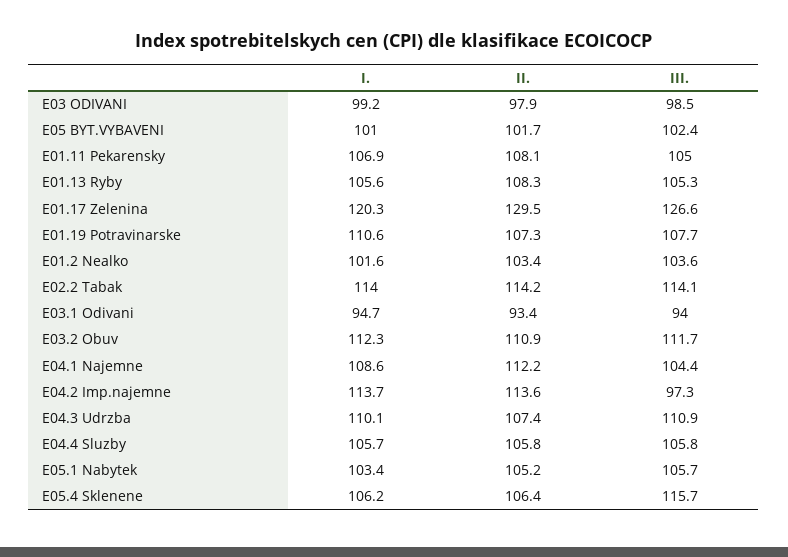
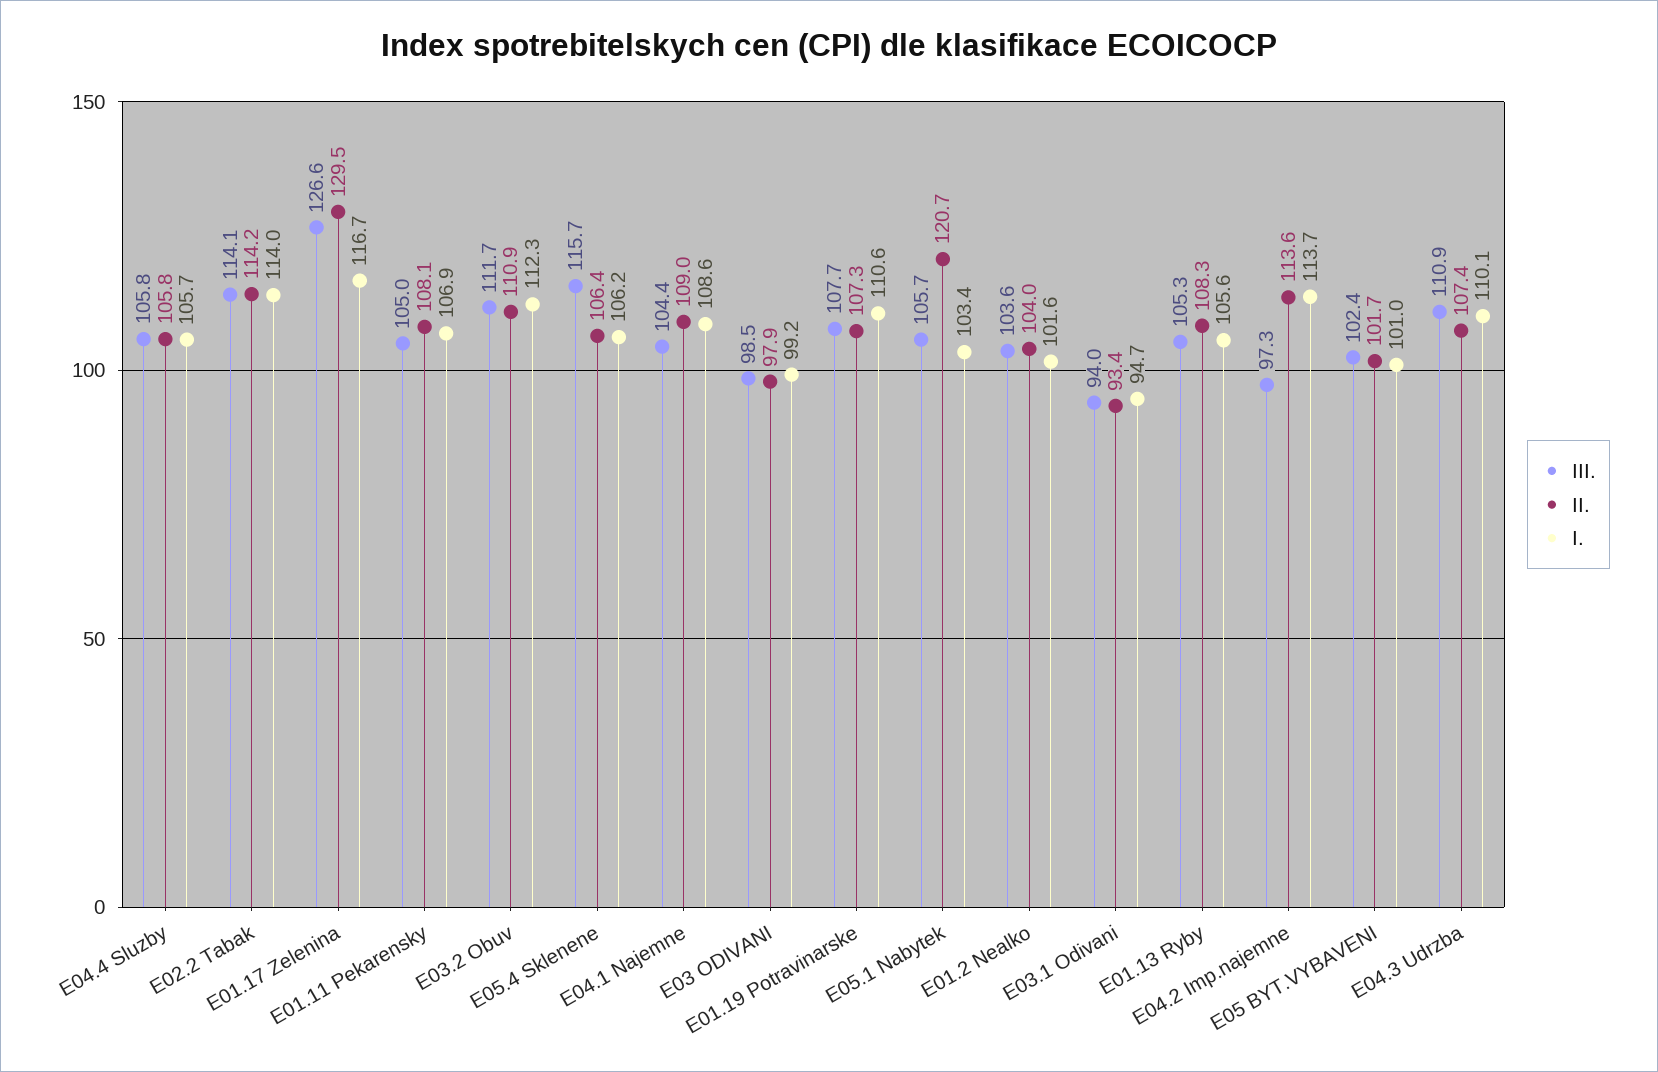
I., E01.17 Zelenina: 120.3 -> 116.7
II., E01.2 Nealko: 103.4 -> 104
II., E04.1 Najemne: 112.2 -> 109
II., E05.1 Nabytek: 105.2 -> 120.7

